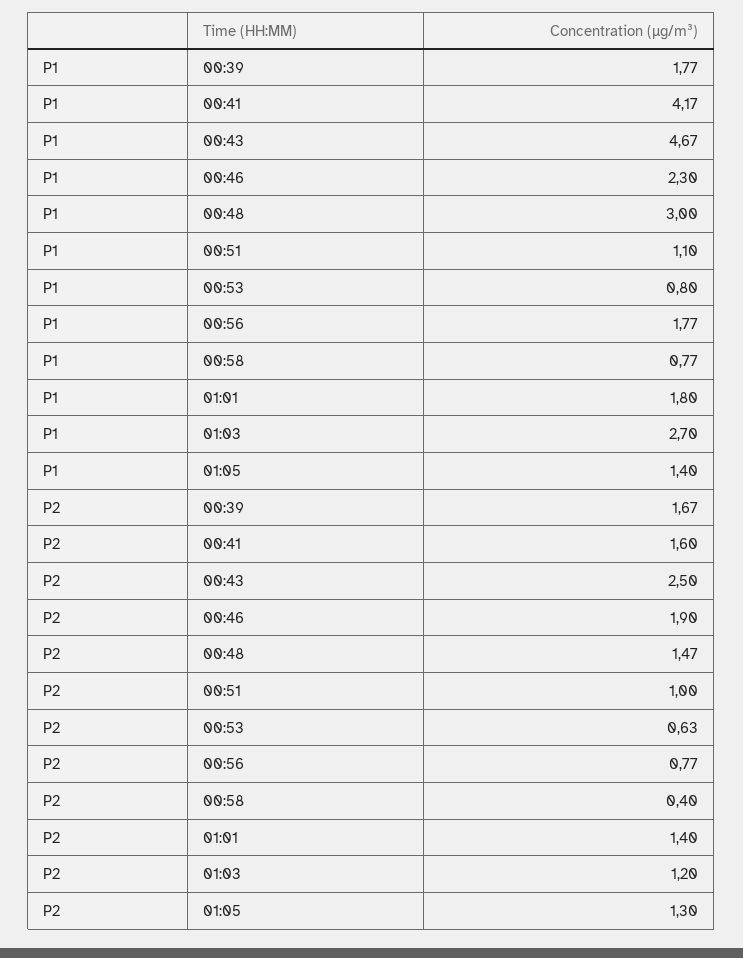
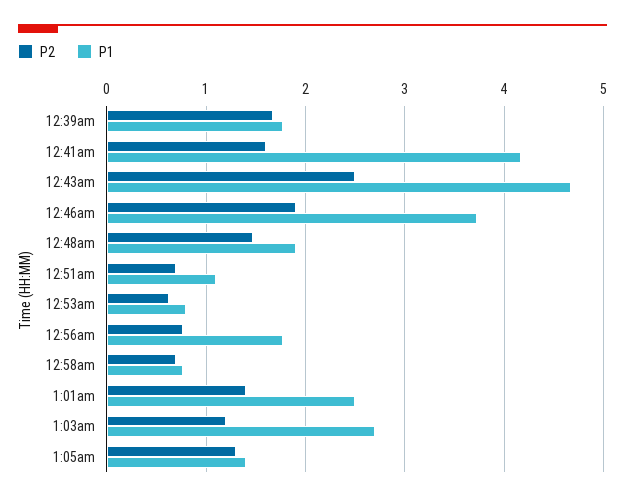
P1, 00:46: 2.3 -> 3.7
P1, 00:48: 3 -> 1.9
P1, 01:01: 1.8 -> 2.5
P2, 00:51: 1 -> 0.7
P2, 00:58: 0.4 -> 0.7

